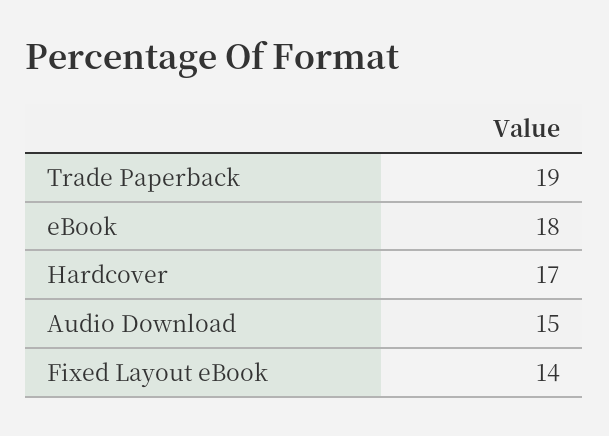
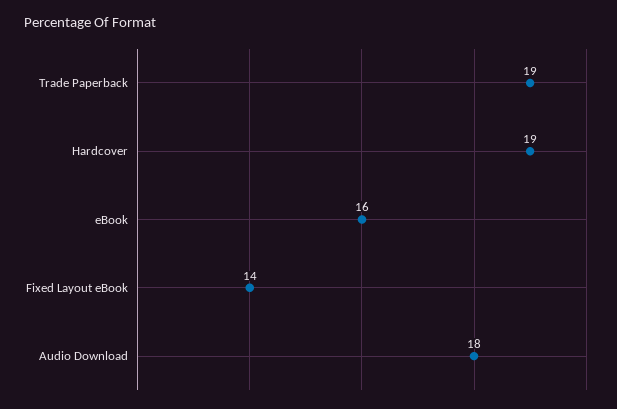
eBook: 18 -> 16
Hardcover: 17 -> 19
Audio Download: 15 -> 18

